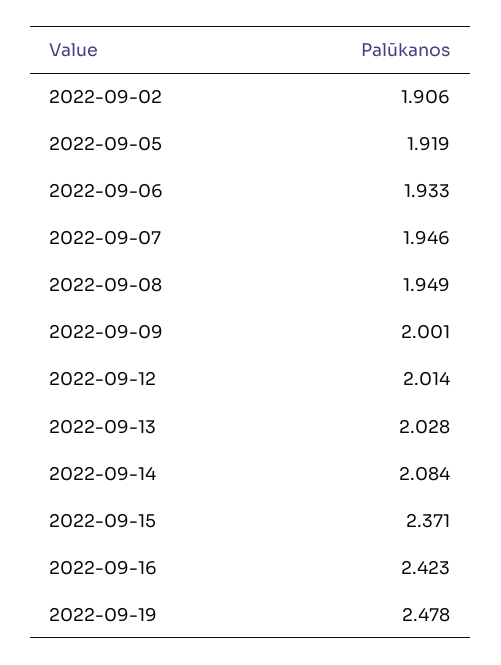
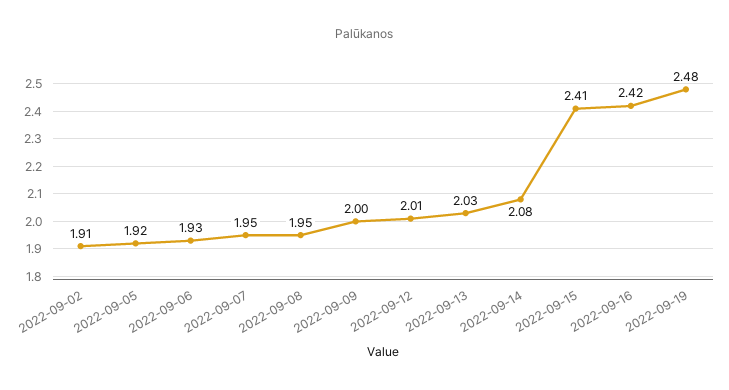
2022-09-15: 2.371 -> 2.41

